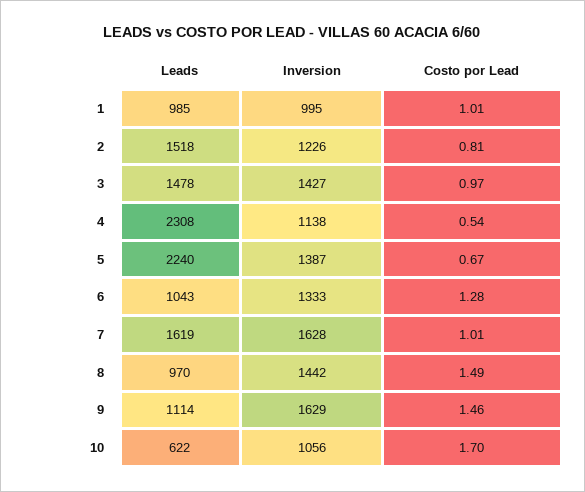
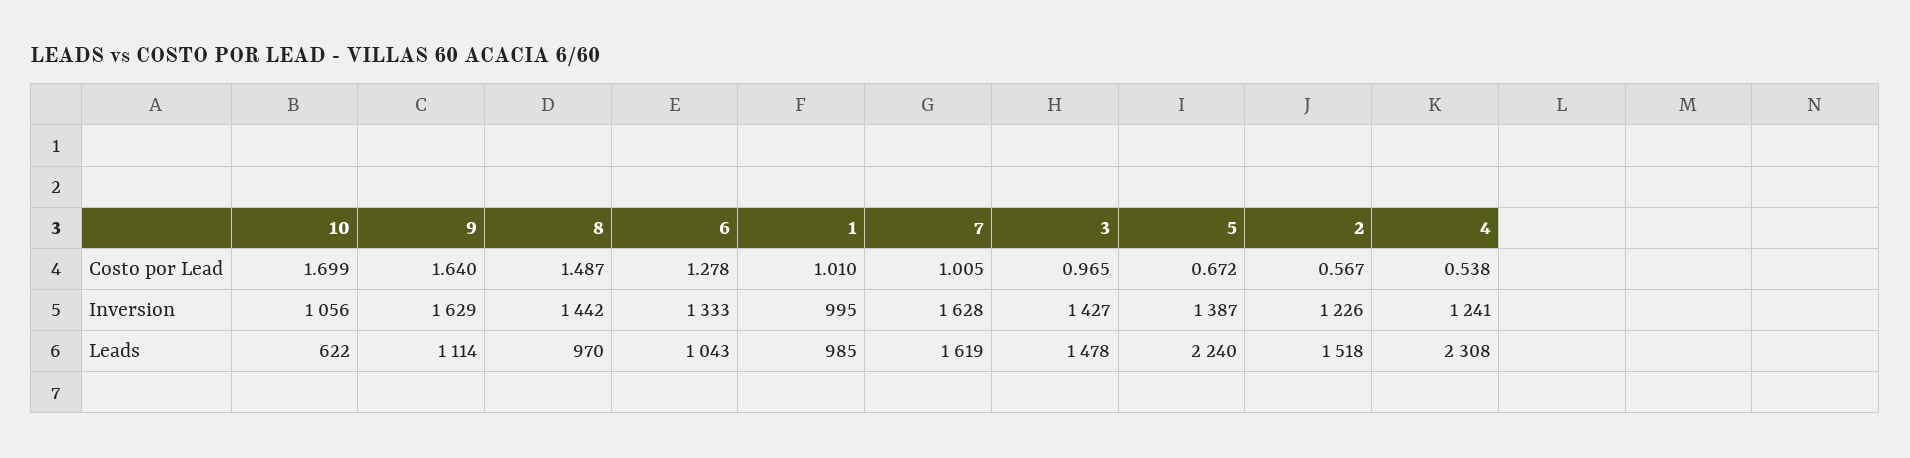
Costo por Lead, 2: 0.81 -> 0.567
Inversion, 4: 1138 -> 1241
Costo por Lead, 9: 1.46 -> 1.64

